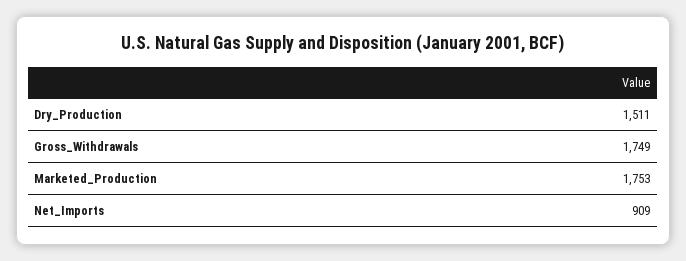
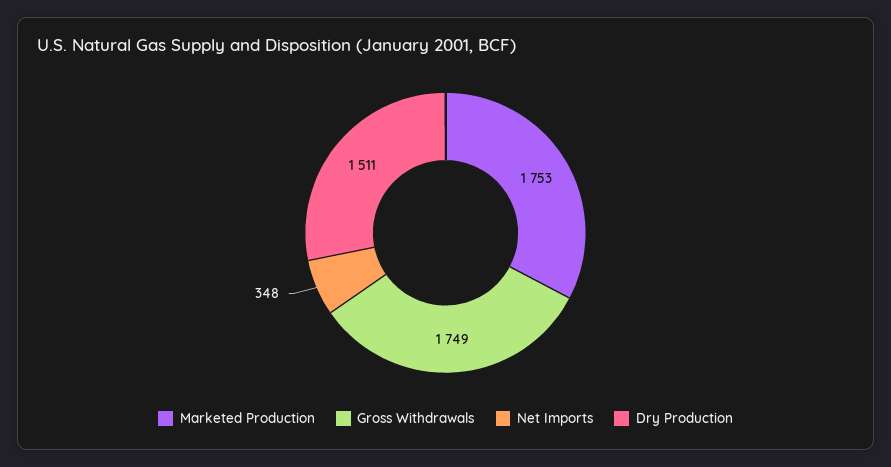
Net_Imports: 909 -> 348

